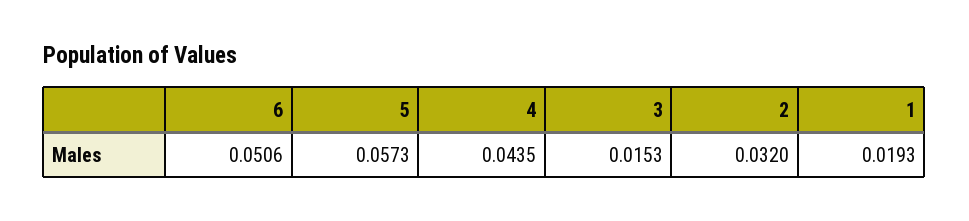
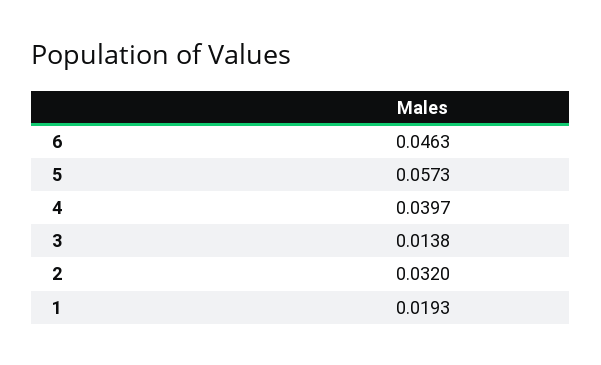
6: 0.0506 -> 0.0463
4: 0.0435 -> 0.0397
3: 0.0153 -> 0.0138

